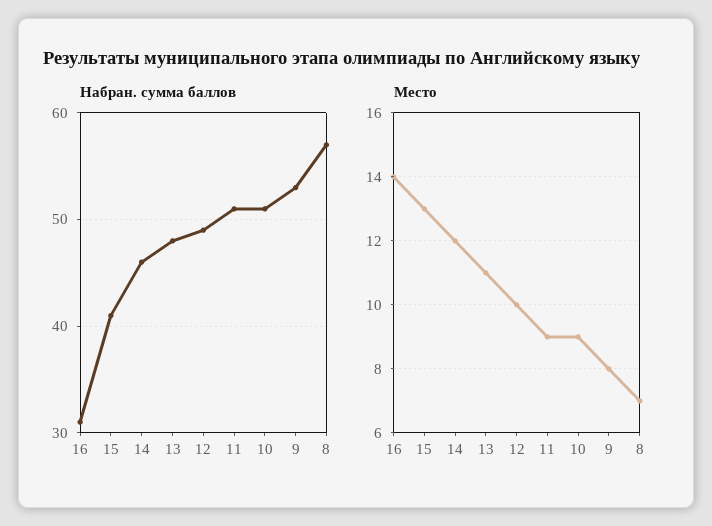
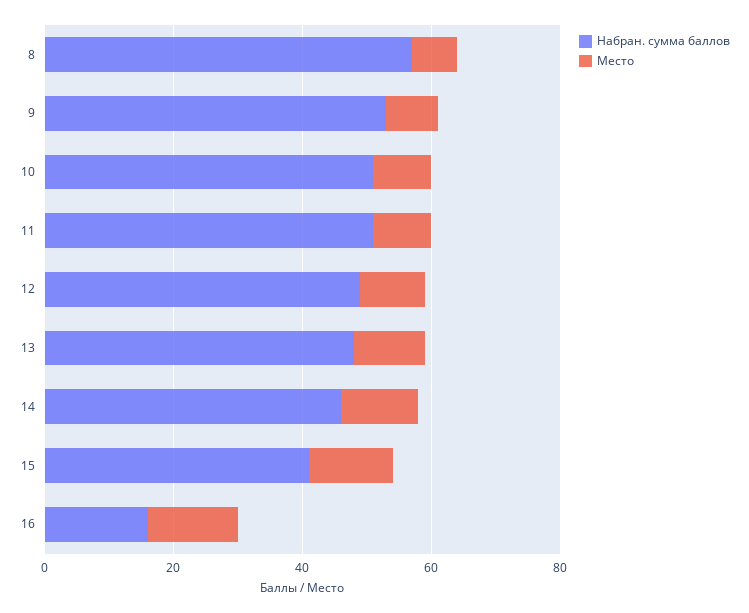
Набран. сумма баллов, 16: 31 -> 15

